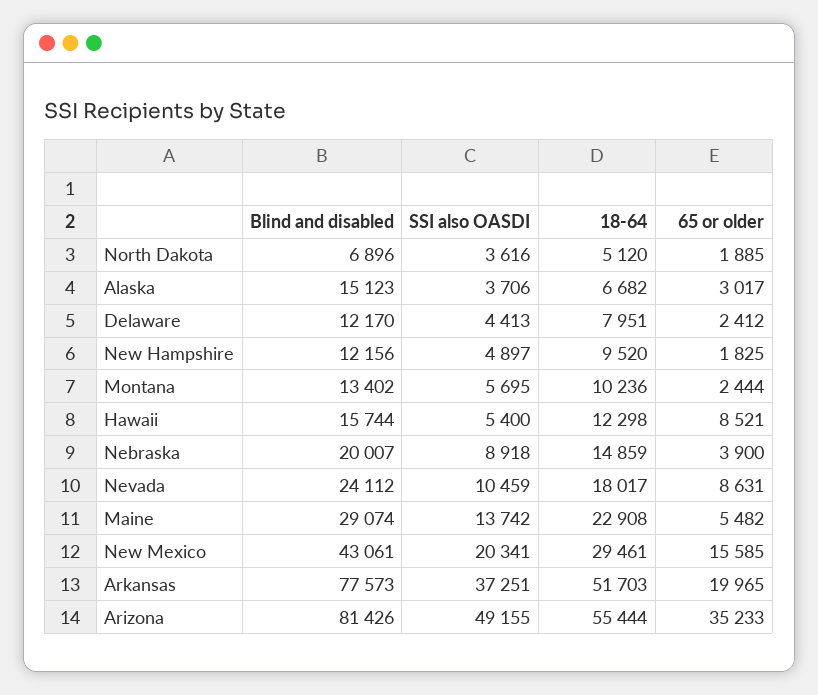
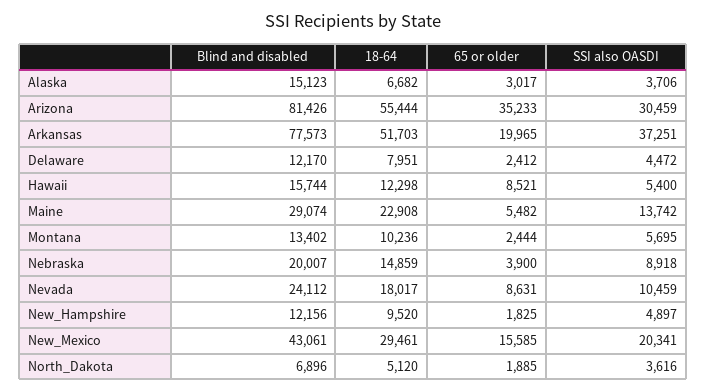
SSI also OASDI, Delaware: 4413 -> 4472
SSI also OASDI, Arizona: 49155 -> 30459

